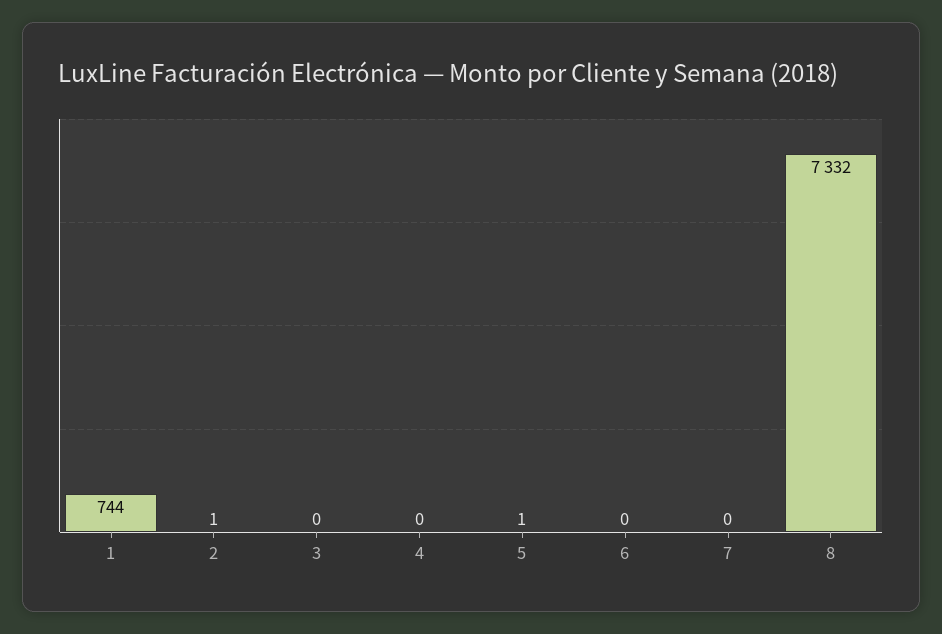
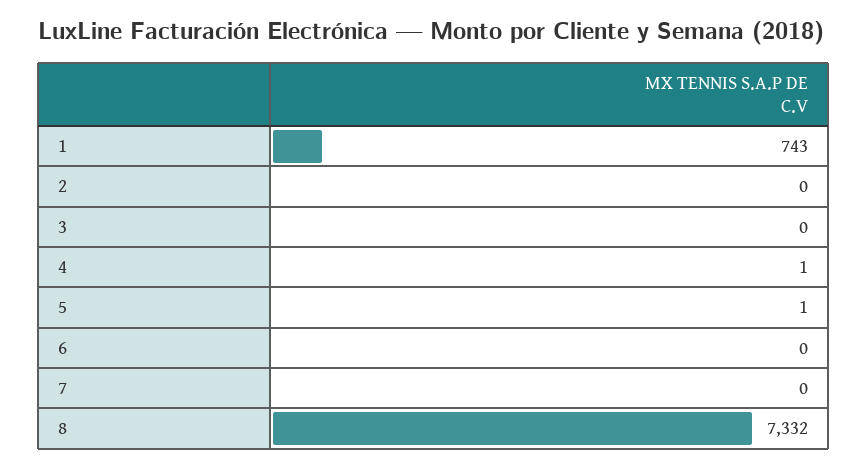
1: 744 -> 743
2: 1 -> 0
4: 0 -> 1

